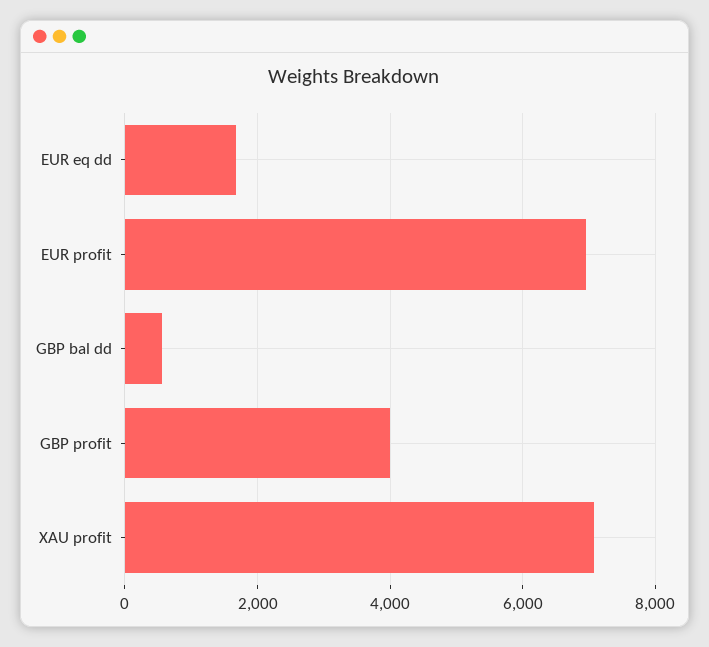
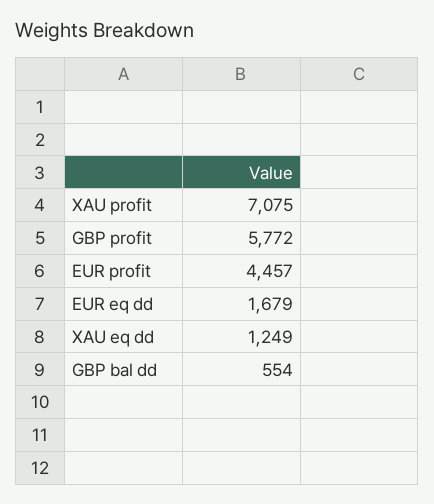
EUR profit: 7000 -> 4457
GBP profit: 4000 -> 5772
XAU eq dd: none -> 1249

